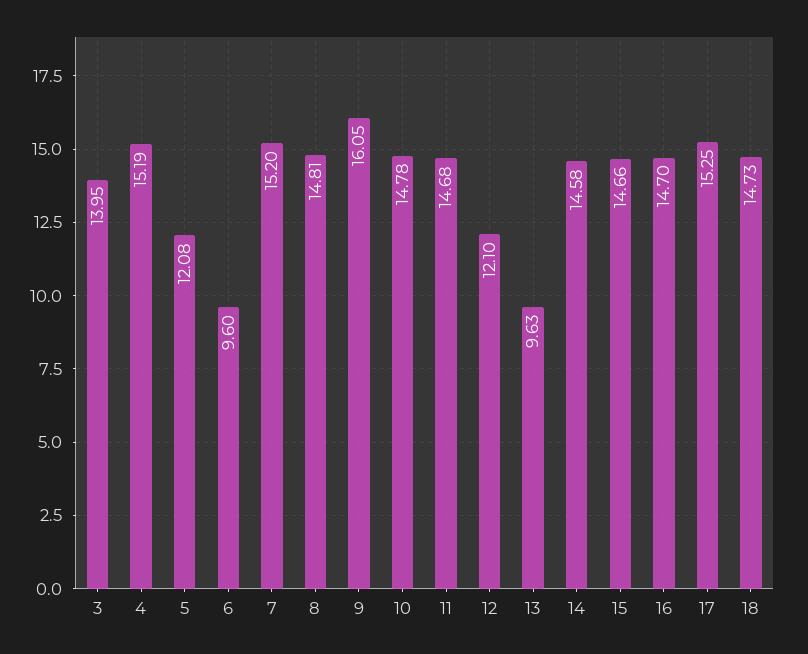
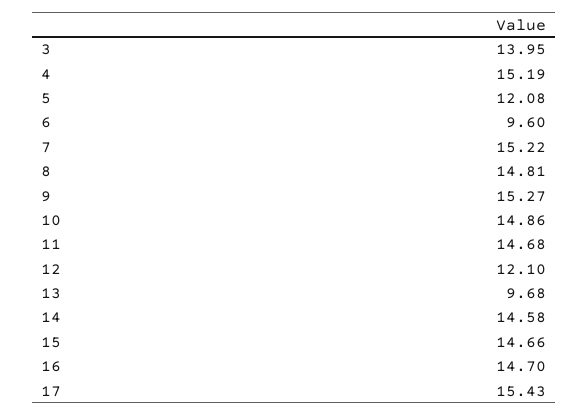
7: 15.2 -> 15.22
9: 16.05 -> 15.27
10: 14.78 -> 14.86
13: 9.63 -> 9.68
17: 15.25 -> 15.43
18: 14.73 -> none

